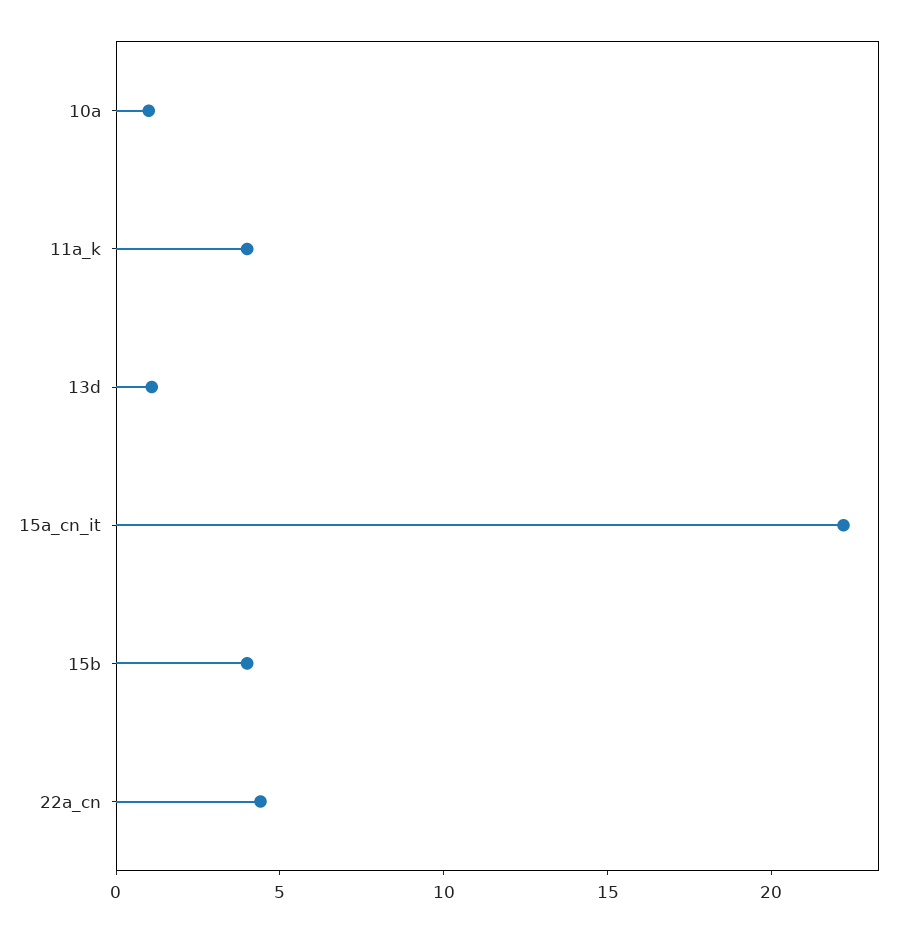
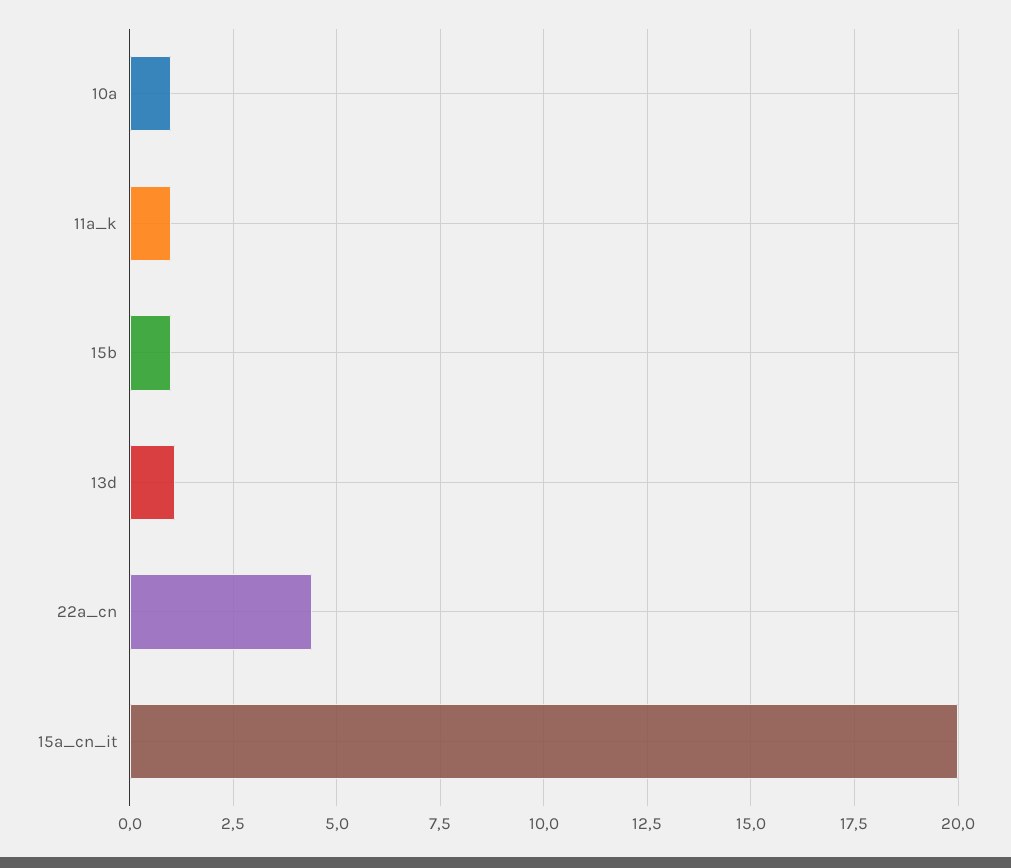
11a_k: 4 -> 1
15a_cn_it: 22 -> 20
15b: 4 -> 1

